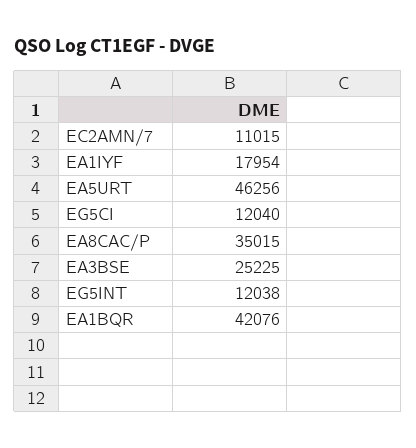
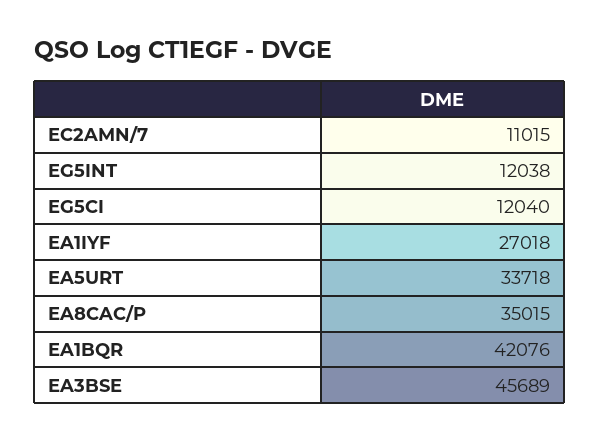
EA1IYF: 17954 -> 27018
EA5URT: 46256 -> 33718
EA3BSE: 25225 -> 45689

